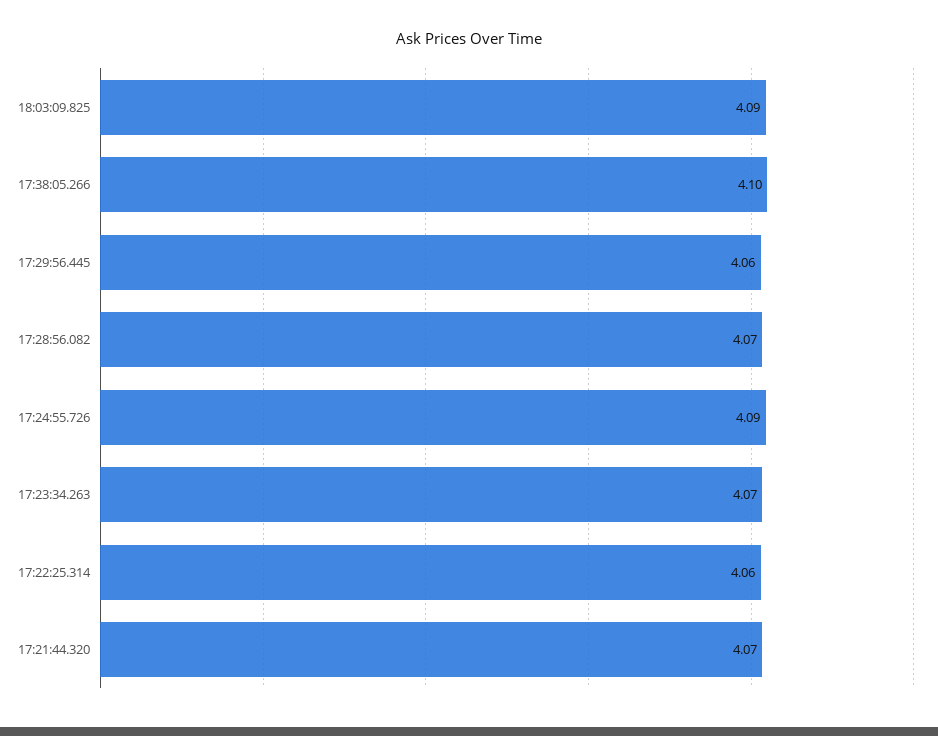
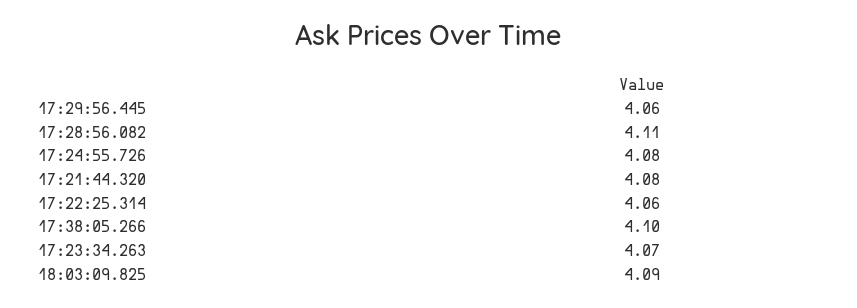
17:28:56.082: 4.07 -> 4.11
17:24:55.726: 4.09 -> 4.08
17:21:44.320: 4.07 -> 4.08

